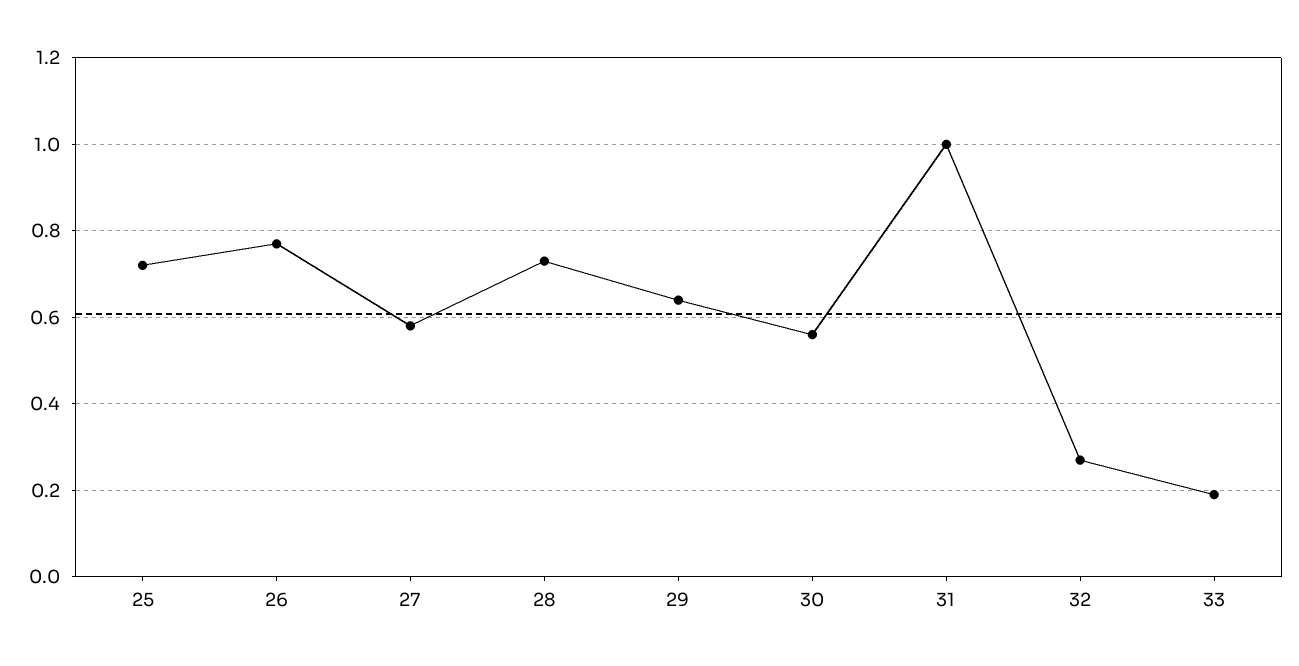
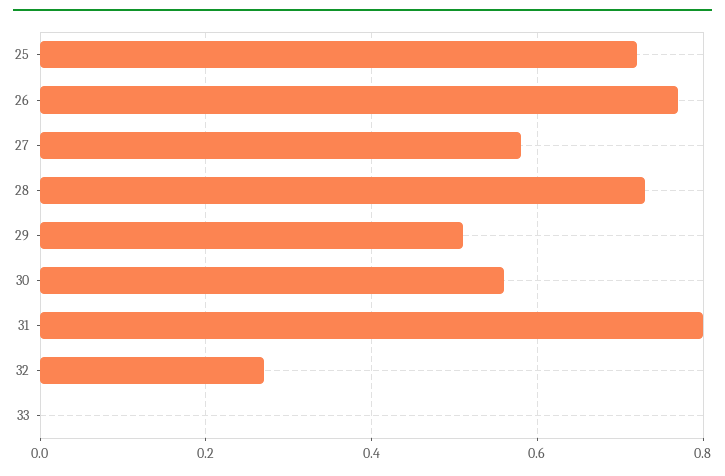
29: 0.65 -> 0.5
31: 1 -> 0.8
33: 0.2 -> 0

